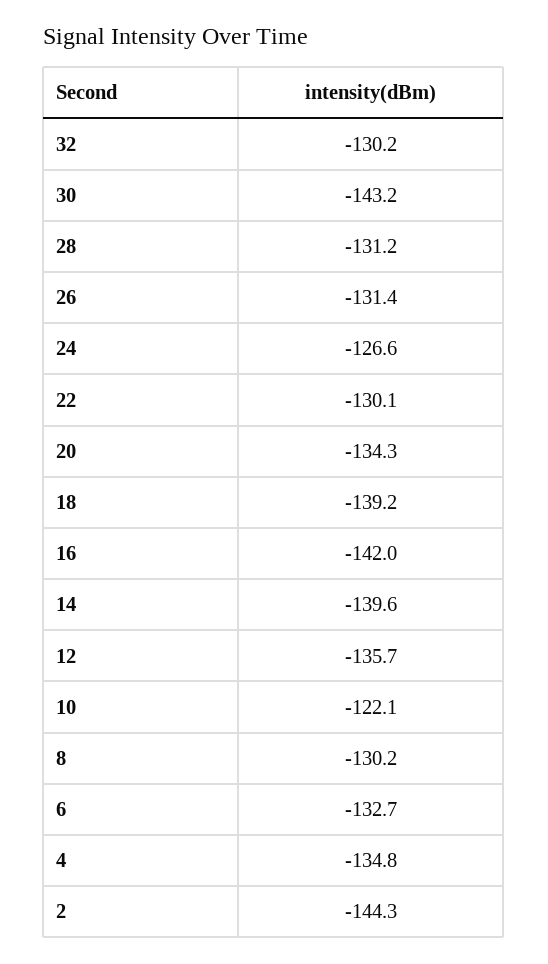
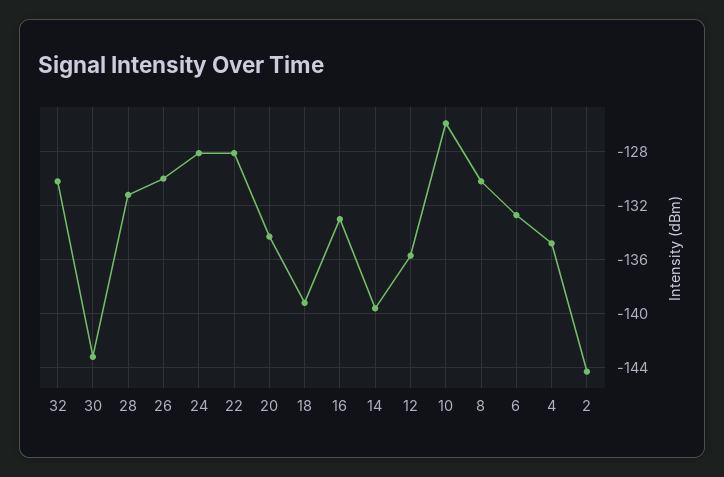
26: -131.4 -> -130
24: -126.6 -> -128
22: -130.1 -> -128
16: -142 -> -133
10: -122.1 -> -126

